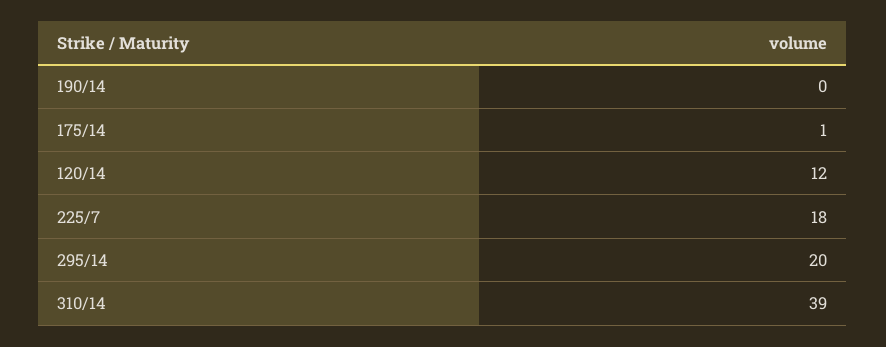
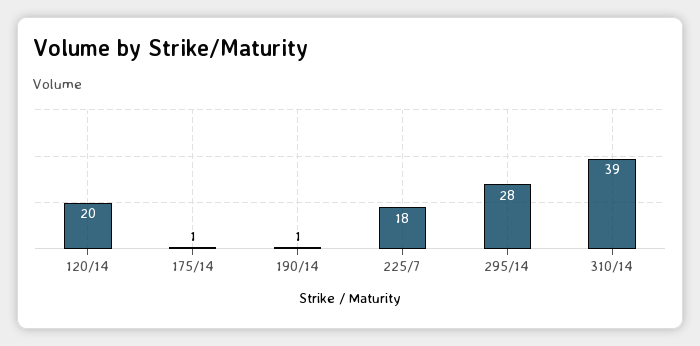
190/14: 0 -> 1
120/14: 12 -> 20
295/14: 20 -> 28

